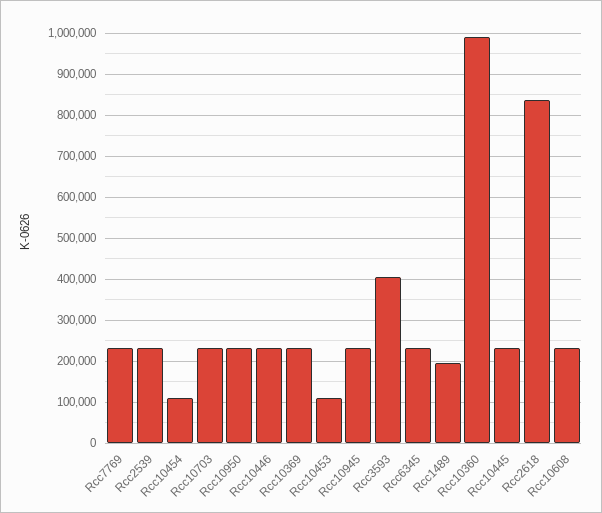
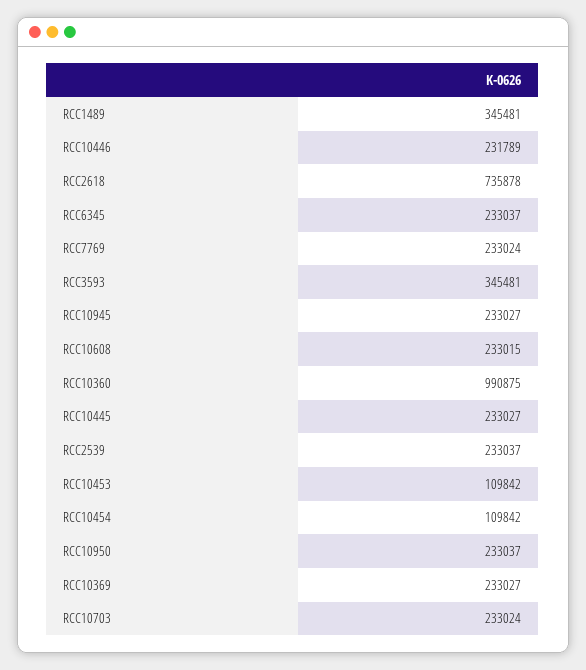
Rcc3593: 400000 -> 345481
Rcc1489: 200000 -> 345481
Rcc2618: 840000 -> 735878

